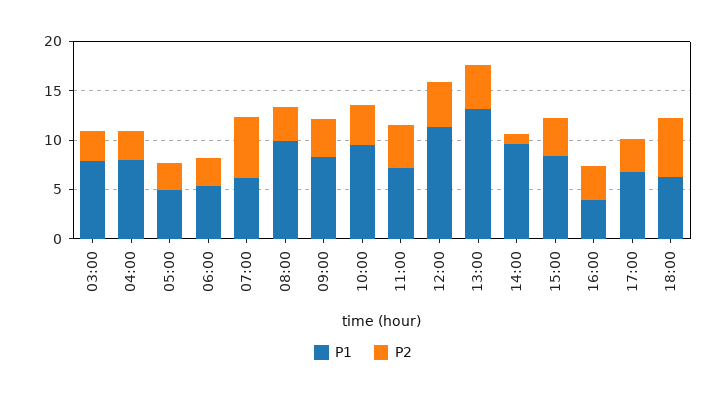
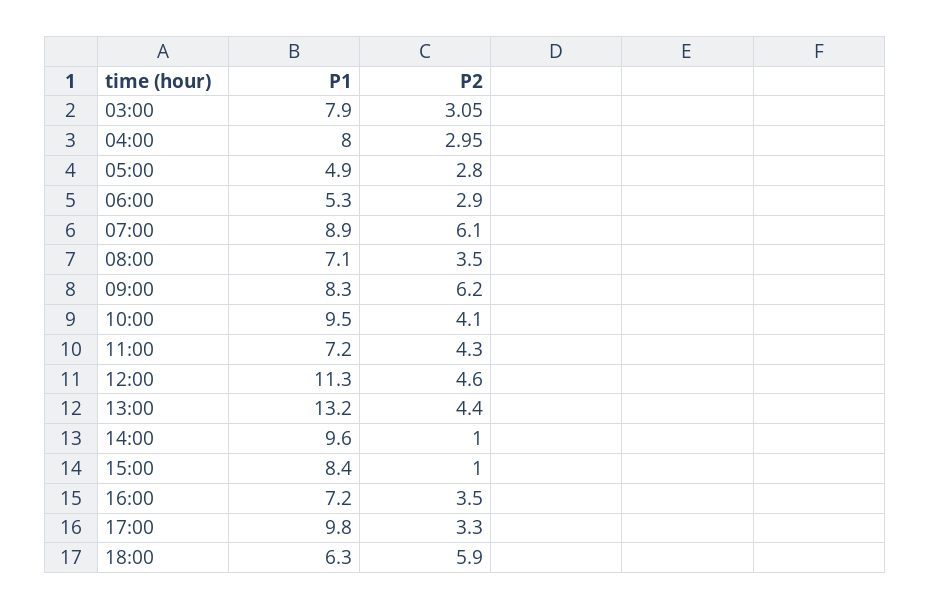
P1, 07:00: 6 -> 8.9
P1, 08:00: 10 -> 7.1
P2, 09:00: 4 -> 6.2
P2, 15:00: 4 -> 1
P1, 16:00: 4 -> 7.2
P1, 17:00: 7 -> 9.8

